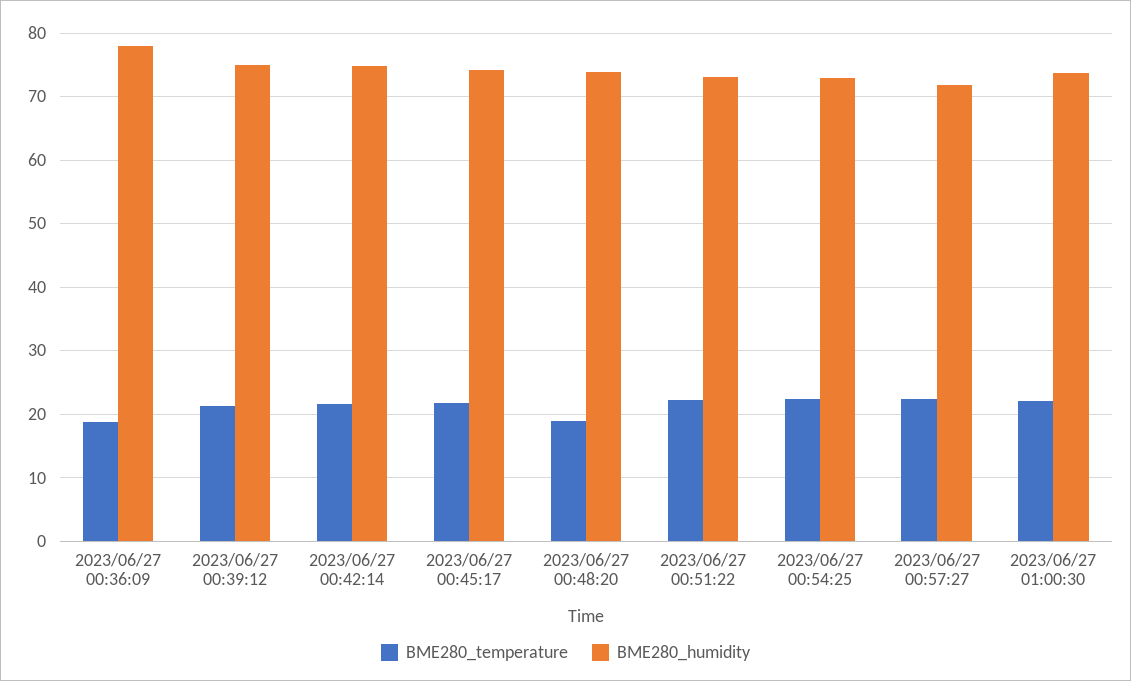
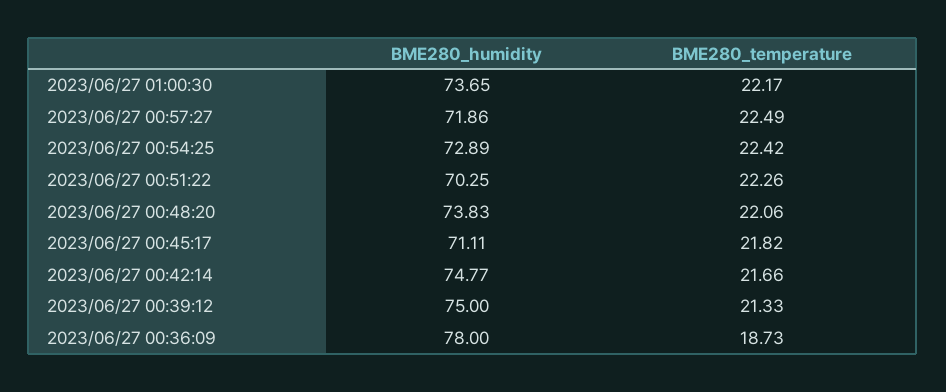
BME280_humidity, 2023/06/27 00:45:17: 74 -> 71.11
BME280_temperature, 2023/06/27 00:48:20: 19 -> 22.06
BME280_humidity, 2023/06/27 00:51:22: 73 -> 70.25

